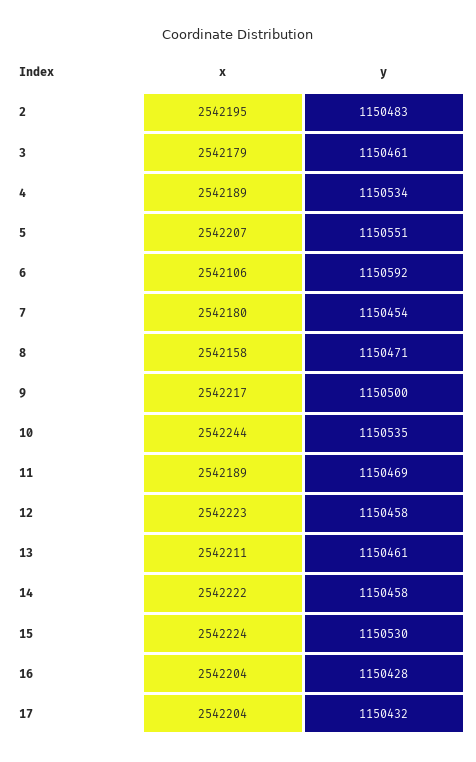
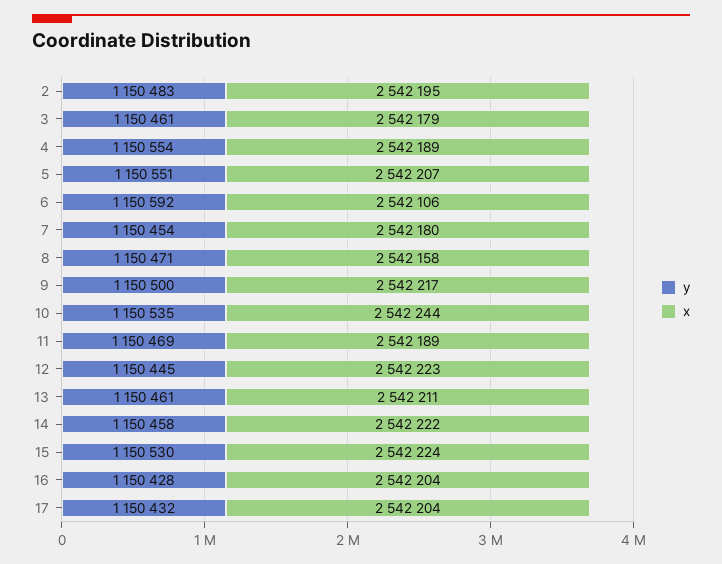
y, 4: 1150534 -> 1150554
y, 12: 1150458 -> 1150445

